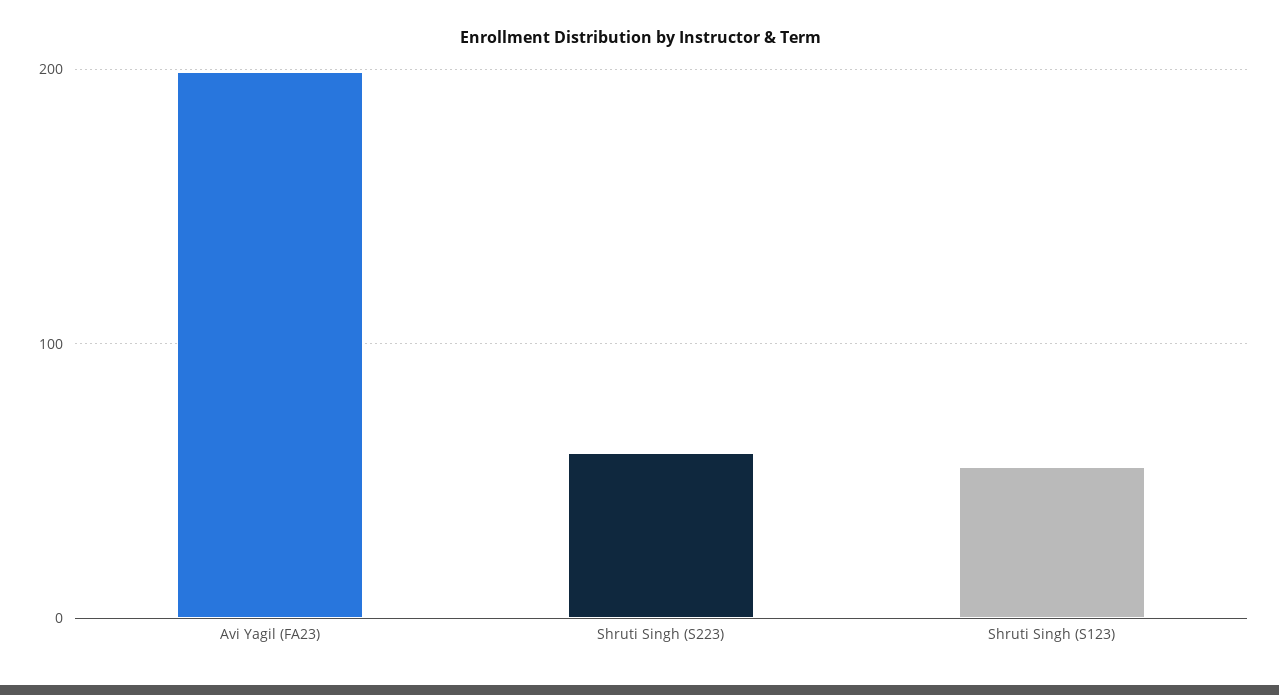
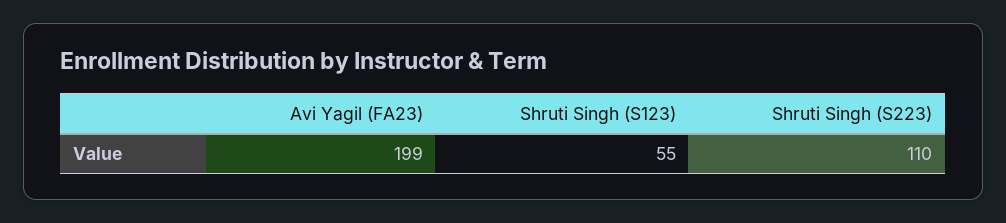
Shruti Singh (S223): 60 -> 110

